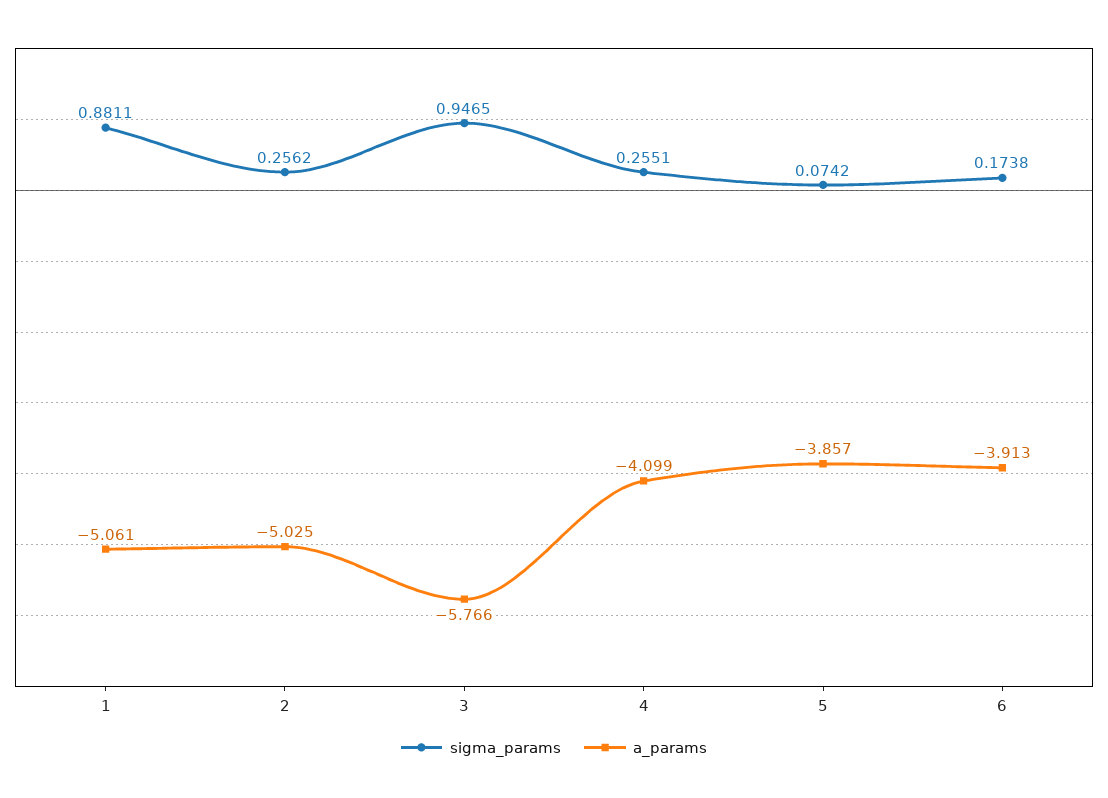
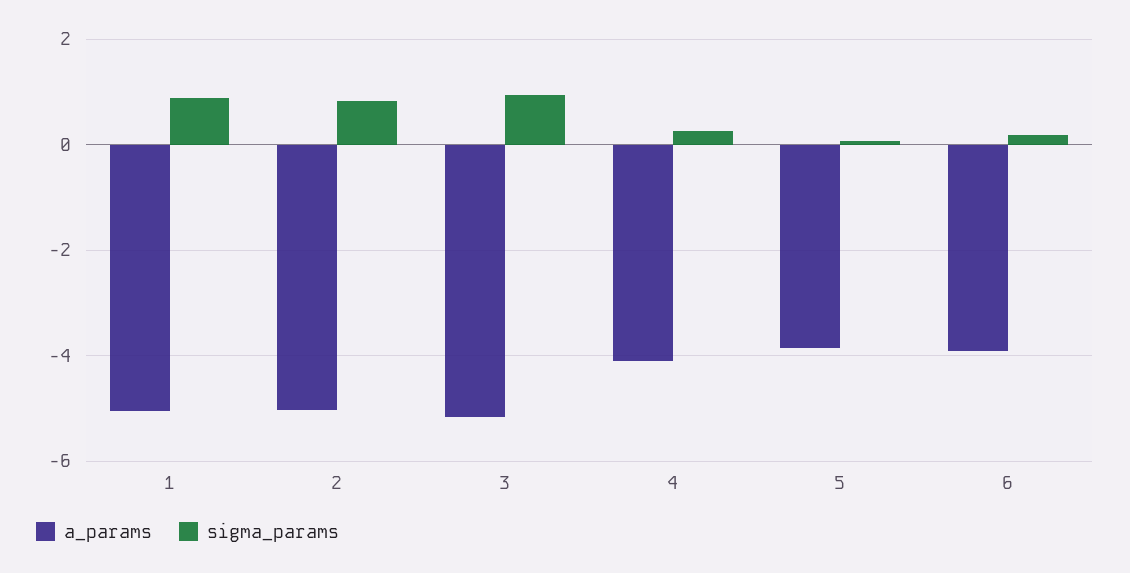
sigma_params, 2: 0.2562 -> 0.8
a_params, 3: -5.766 -> -5.2

